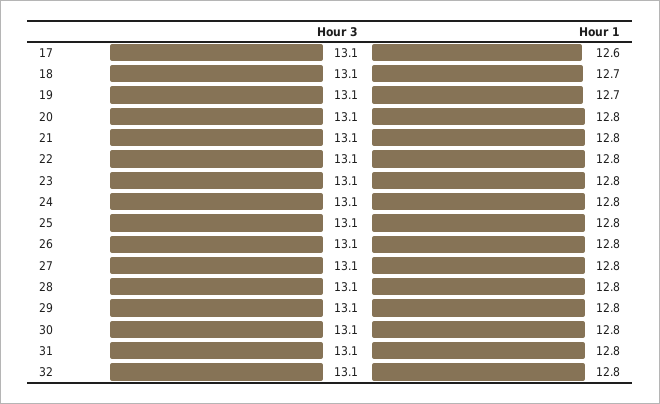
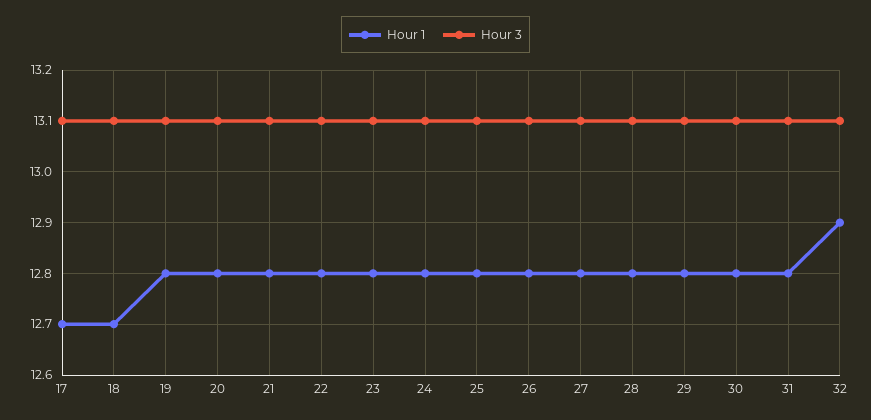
Hour 1, 17: 12.6 -> 12.7
Hour 1, 19: 12.7 -> 12.8
Hour 1, 32: 12.8 -> 12.9

